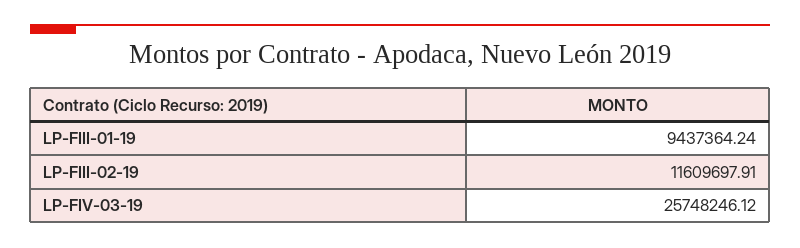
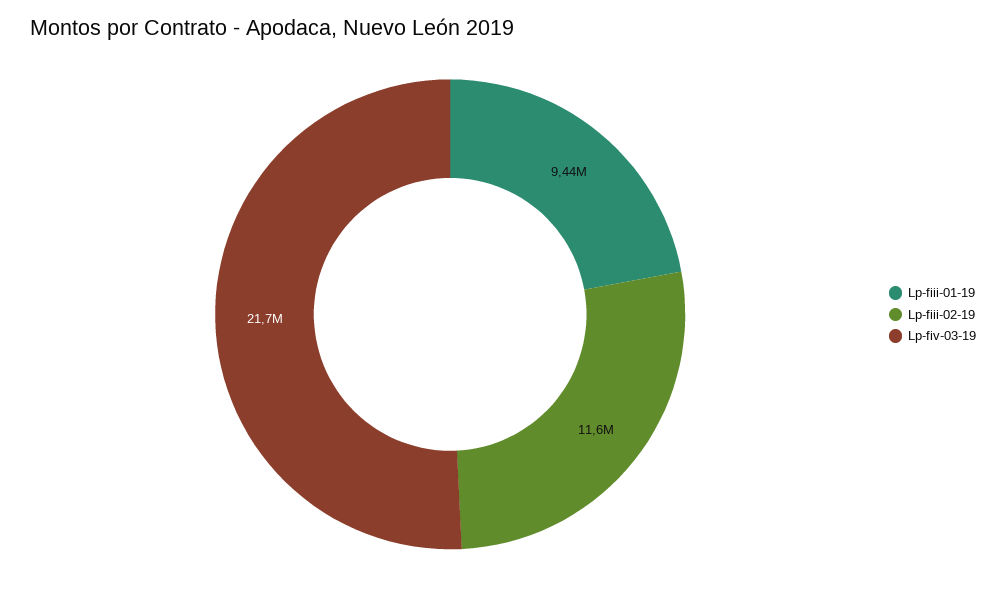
LP-FIV-03-19: 25748246.12 -> 21700000

